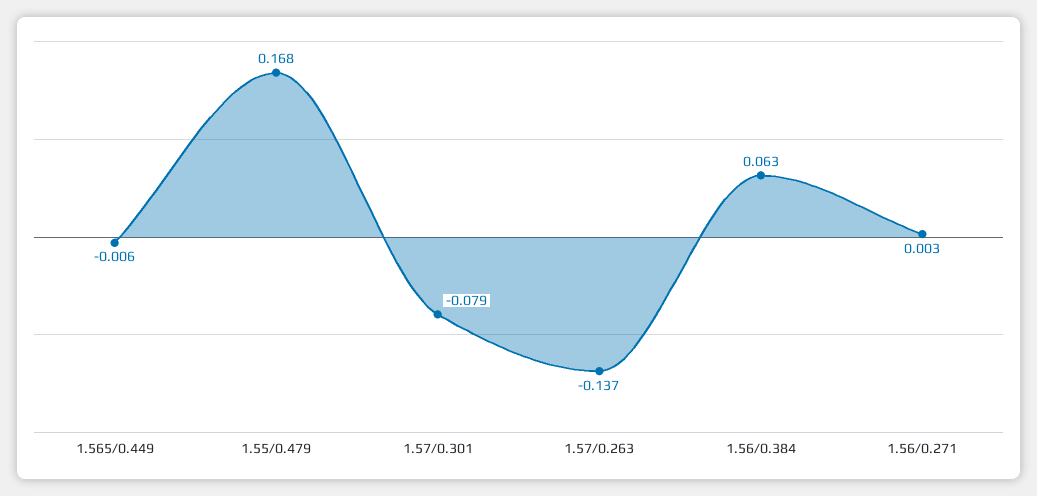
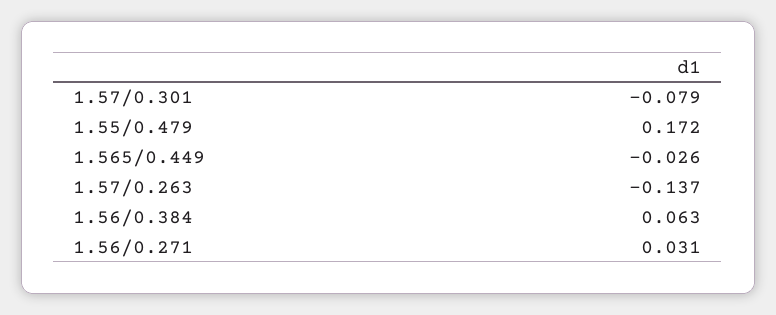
1.565/0.449: -0.006 -> -0.026
1.55/0.479: 0.168 -> 0.172
1.56/0.271: 0.003 -> 0.031

